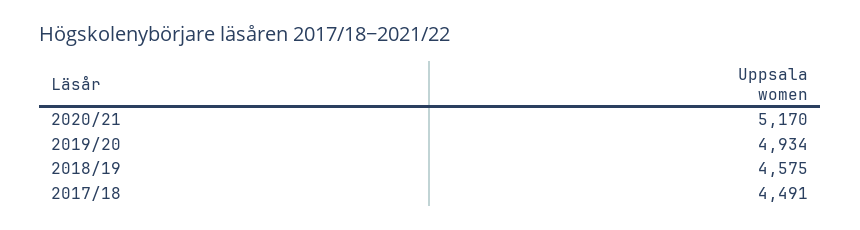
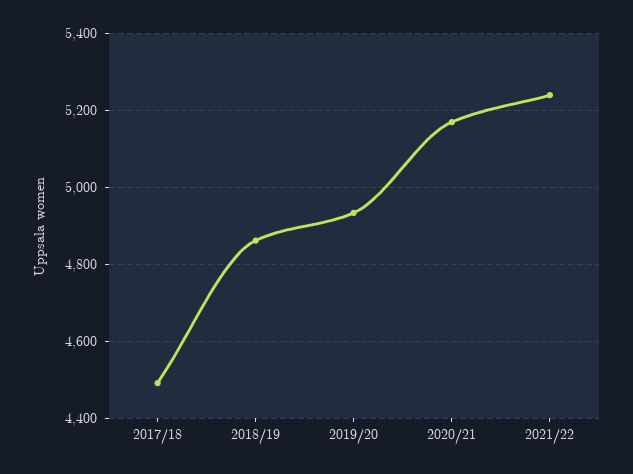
2018/19: 4575 -> 4860
2021/22: none -> 5240

